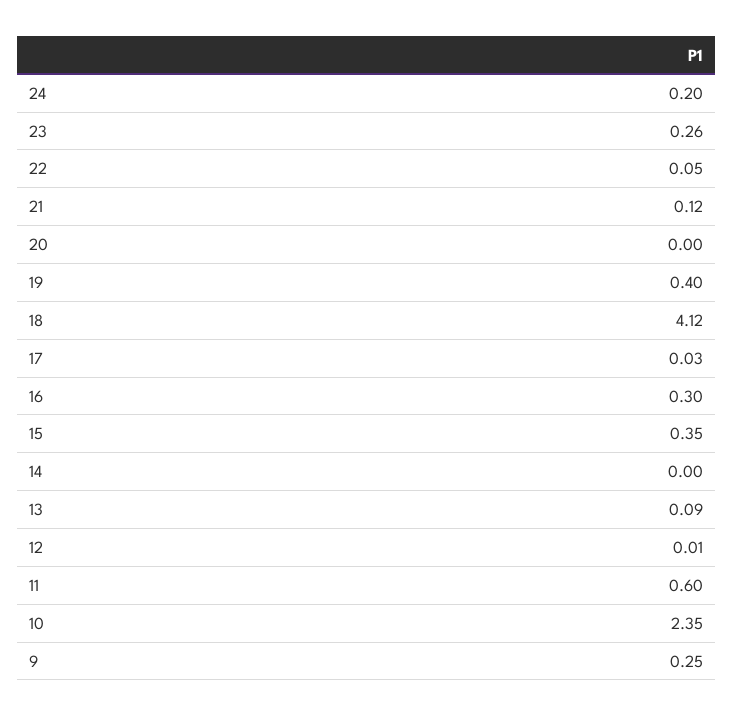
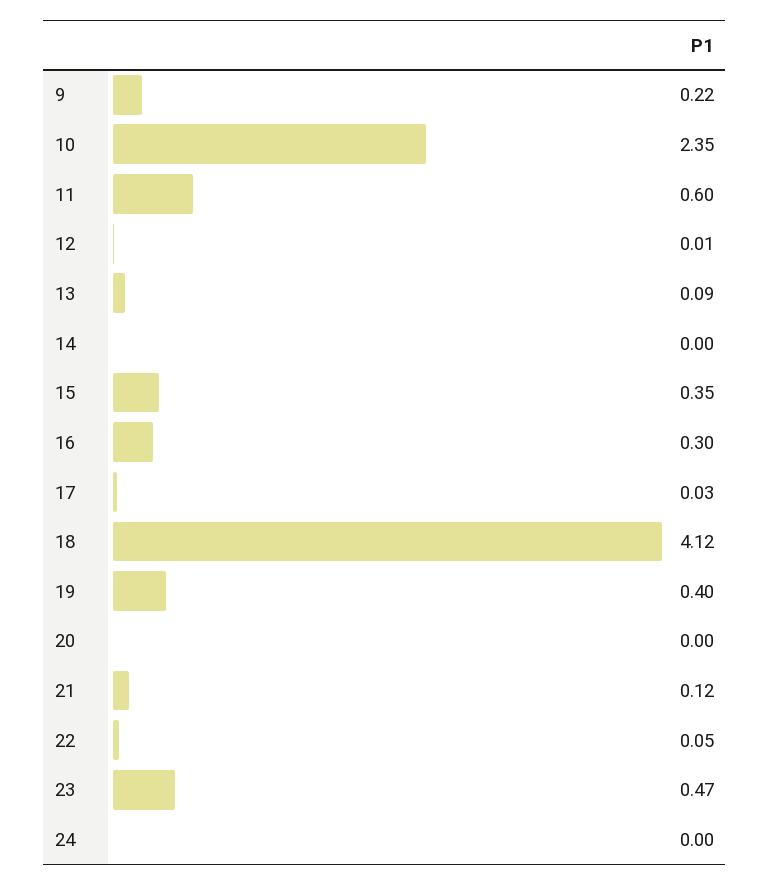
24: 0.2 -> 0
23: 0.26 -> 0.47
9: 0.25 -> 0.22

